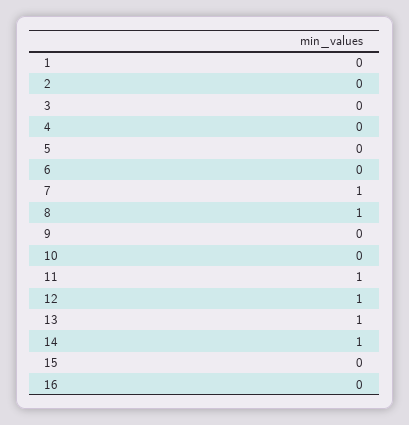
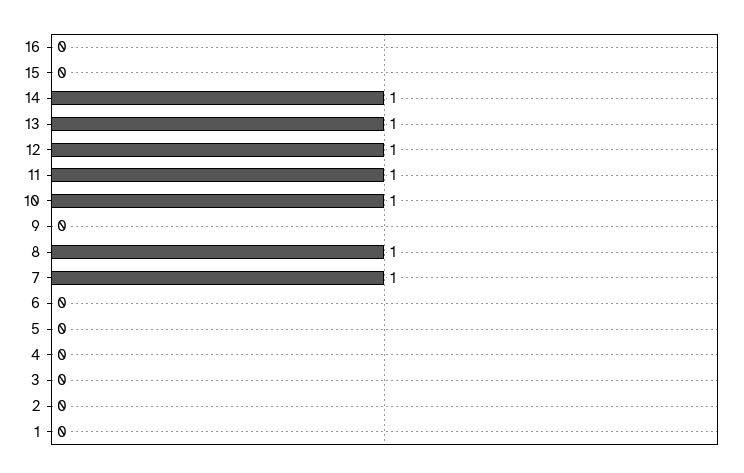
10: 0 -> 1

